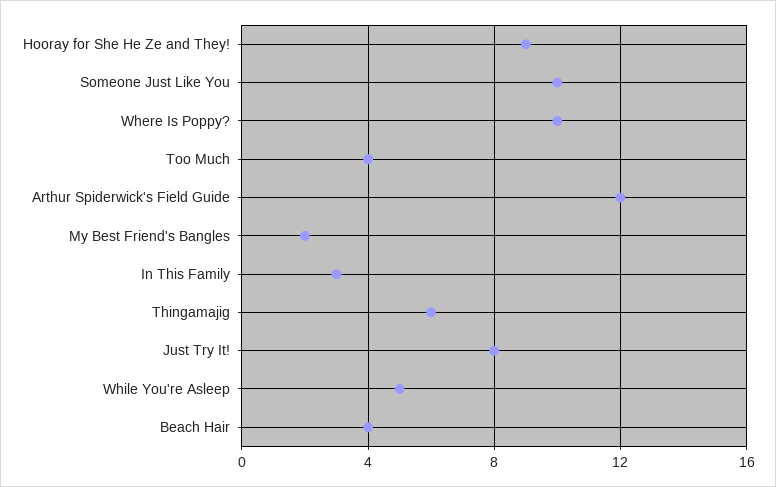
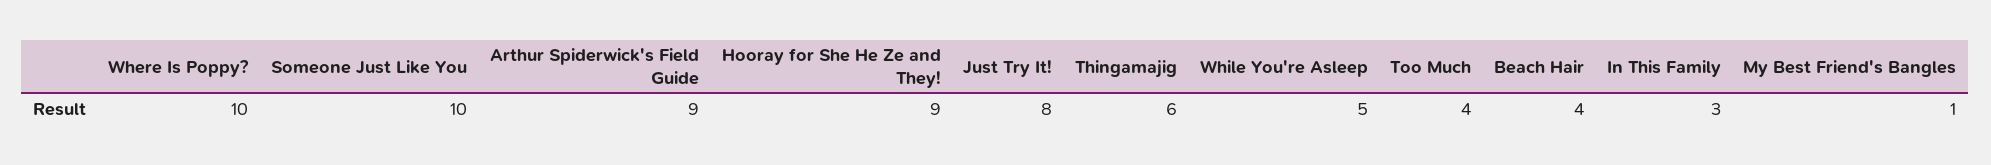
Arthur Spiderwick's Field Guide: 12 -> 9
My Best Friend's Bangles: 2 -> 1

